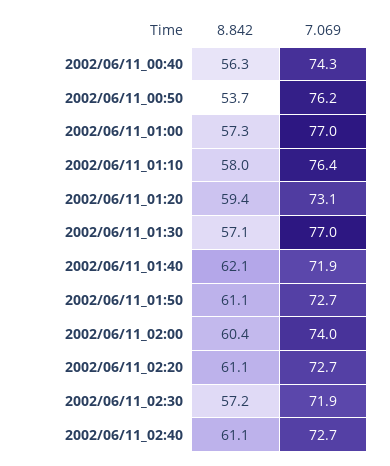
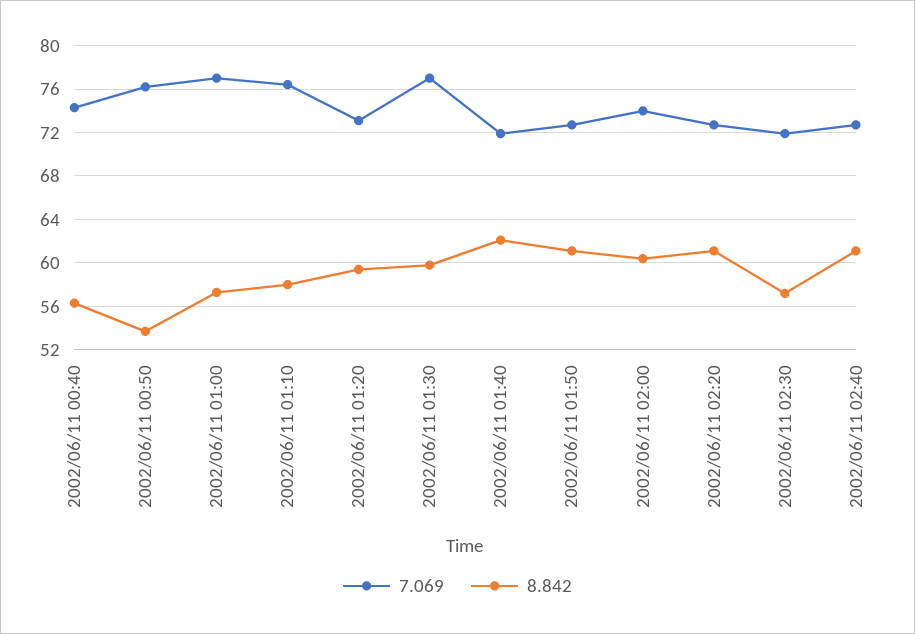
8.842, 2002/06/11_01:30: 57.1 -> 60

